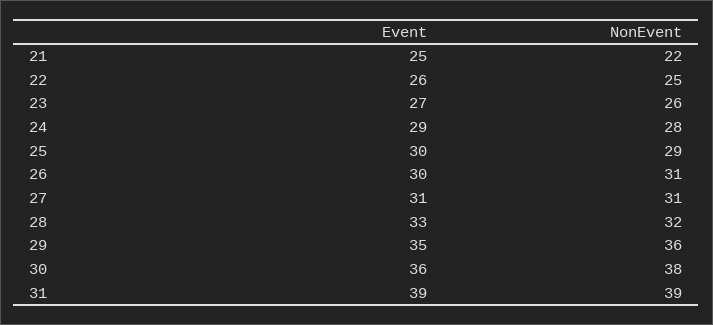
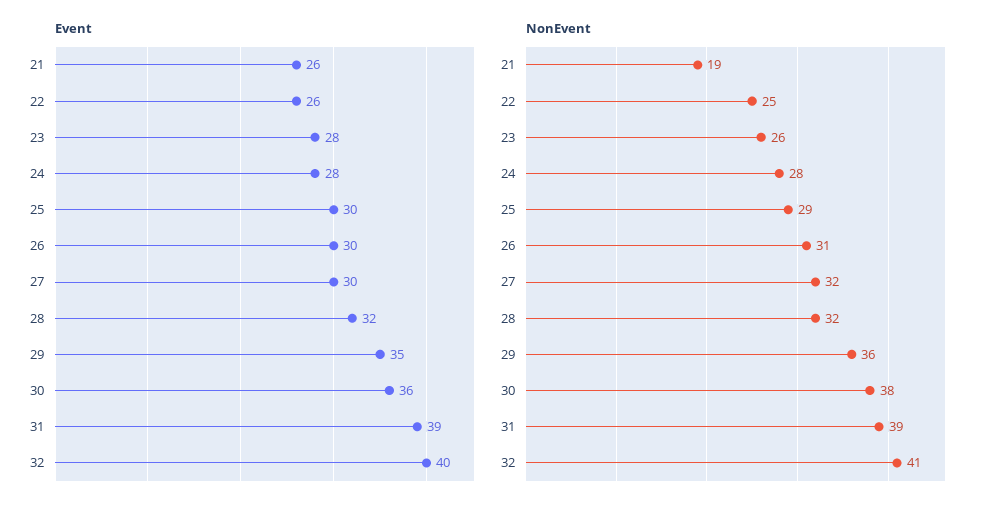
Event, 21: 25 -> 26
NonEvent, 21: 22 -> 19
Event, 23: 27 -> 28
Event, 24: 29 -> 28
Event, 27: 31 -> 30
NonEvent, 27: 31 -> 32
Event, 28: 33 -> 32
Event, 32: none -> 40
NonEvent, 32: none -> 41

